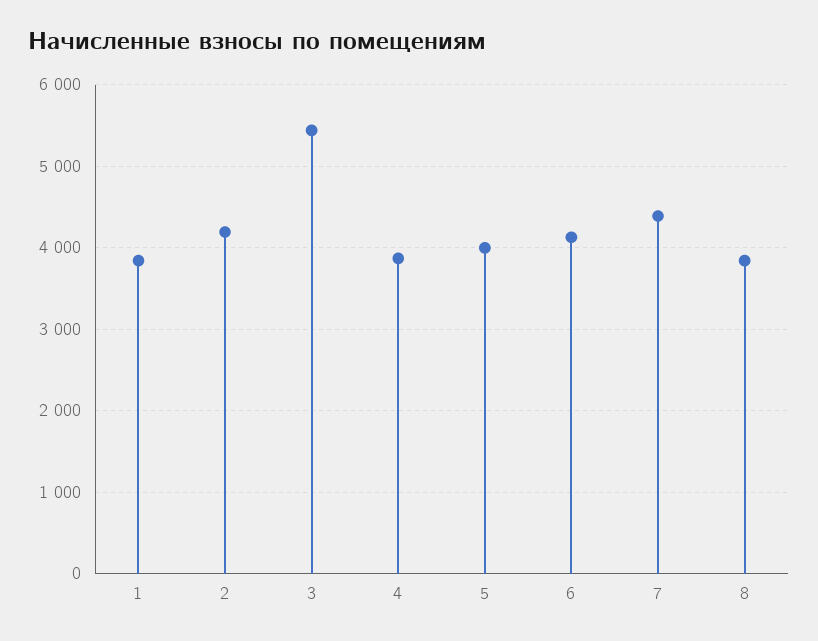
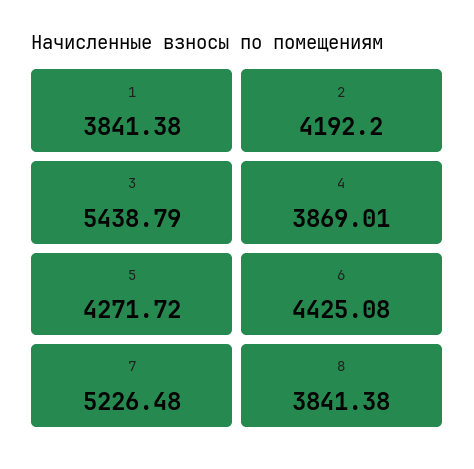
5: 4000 -> 4271.72
6: 4100 -> 4425.08
7: 4400 -> 5226.48

